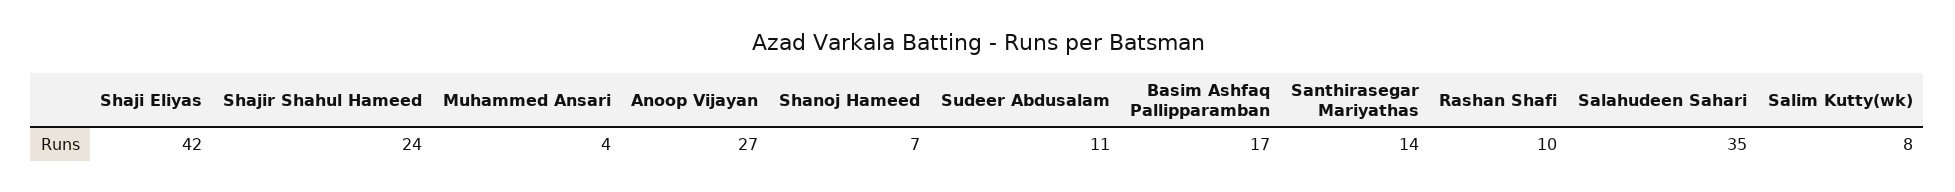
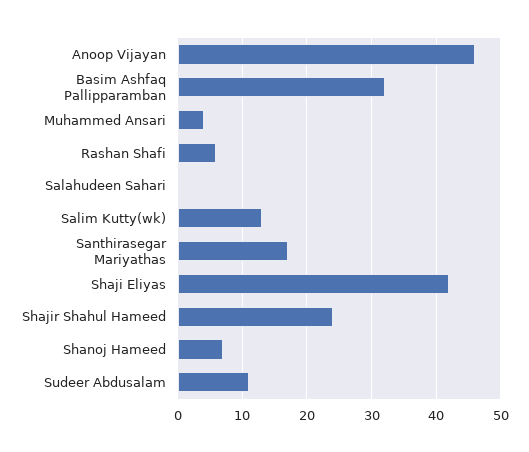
Anoop Vijayan: 27 -> 46
Basim Ashfaq Pallipparamban: 17 -> 32
Santhirasegar Mariyathas: 14 -> 17
Rashan Shafi: 10 -> 6
Salahudeen Sahari: 35 -> 0
Salim Kutty(wk): 8 -> 13

